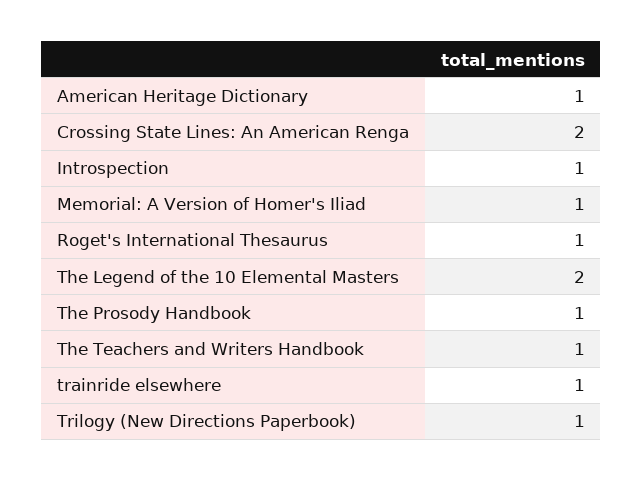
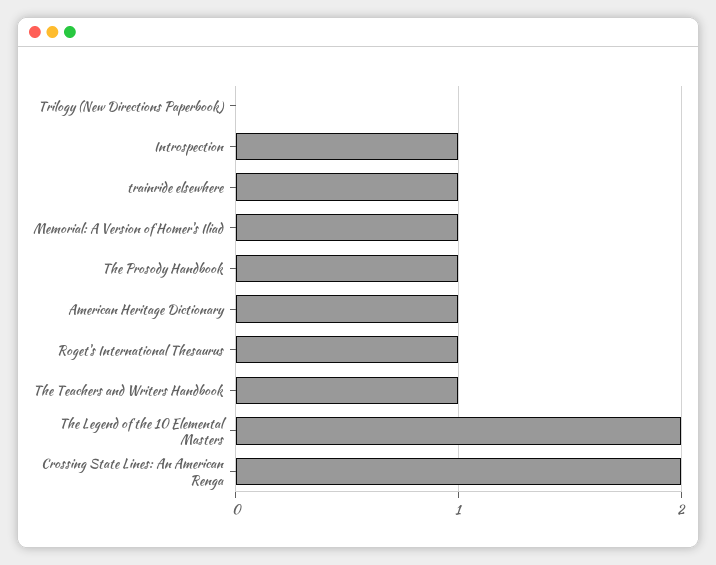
Trilogy (New Directions Paperbook): 1 -> 0

